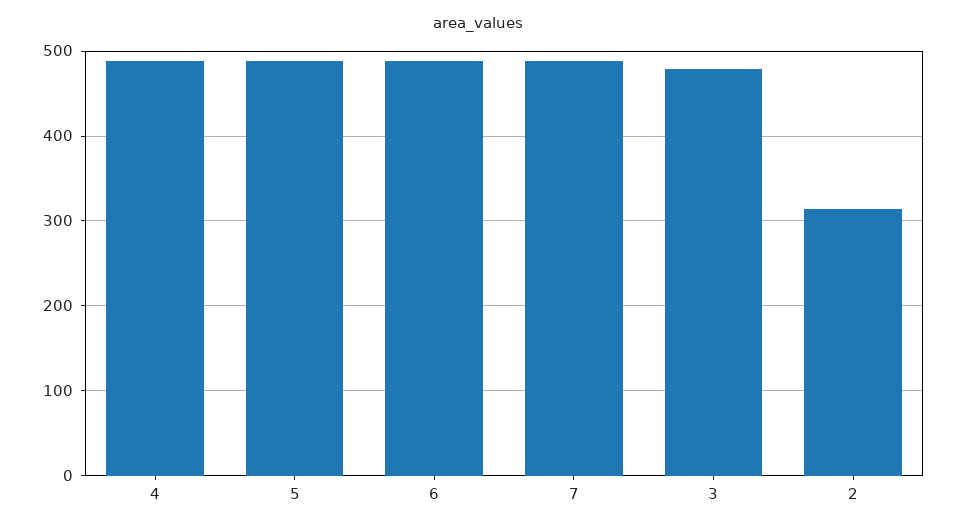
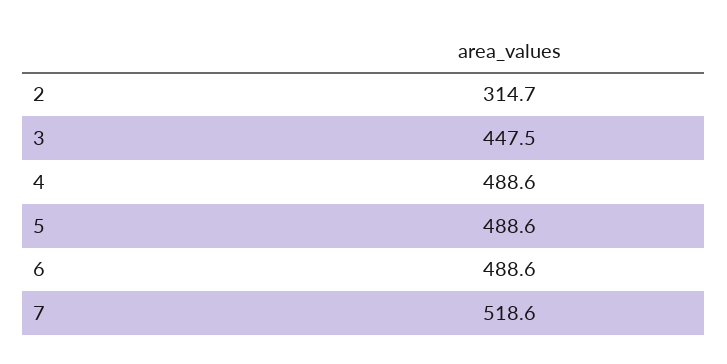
7: 490 -> 518.6
3: 480 -> 447.5

